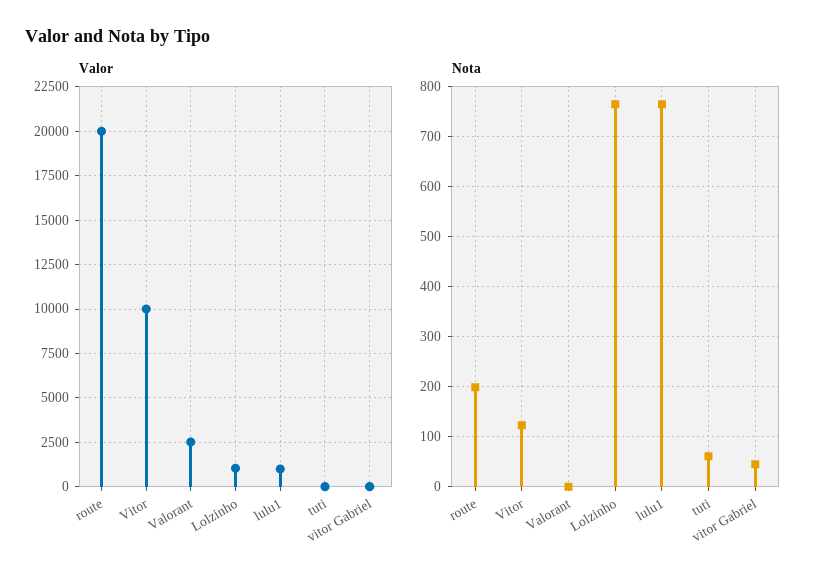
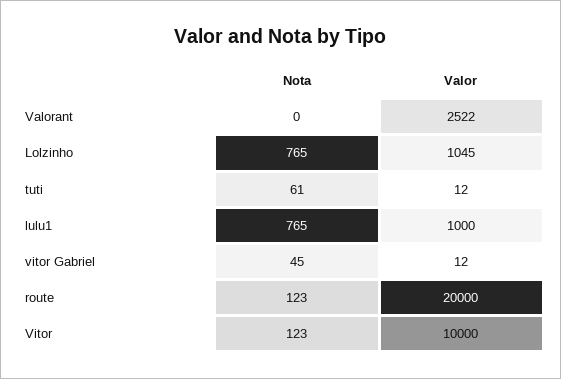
Nota, route: 200 -> 123

